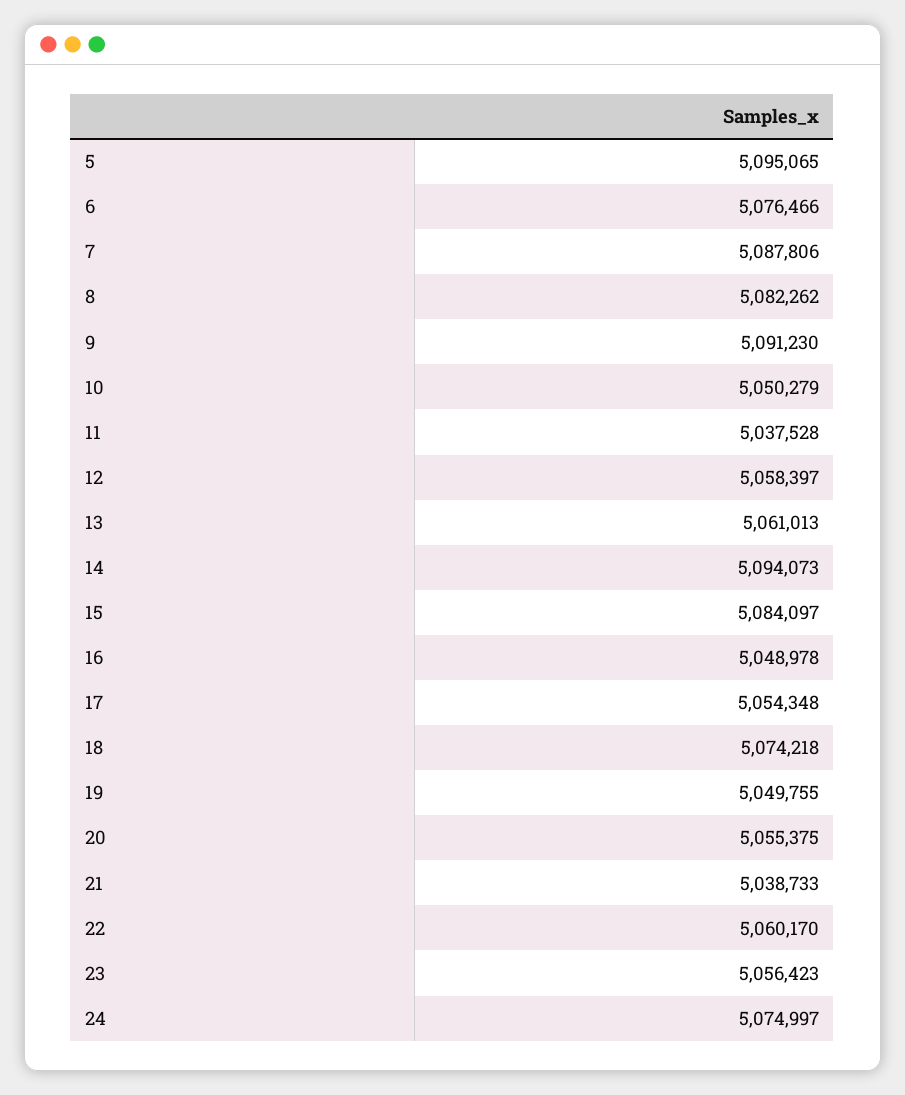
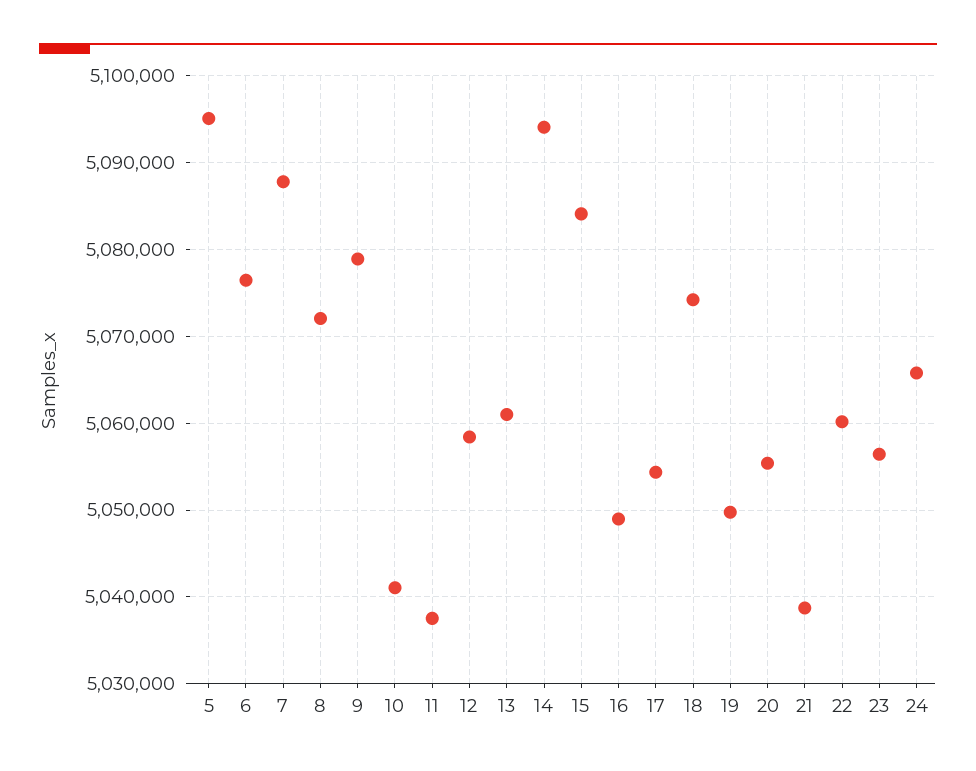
8: 5082262 -> 5072000
9: 5091230 -> 5079000
10: 5050279 -> 5041000
24: 5074997 -> 5066000

